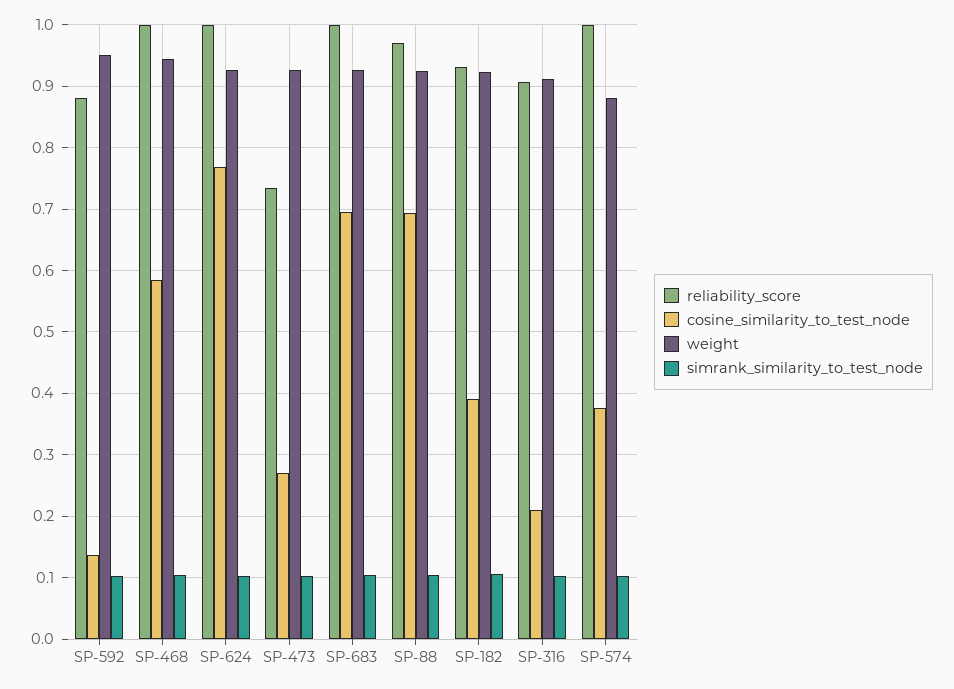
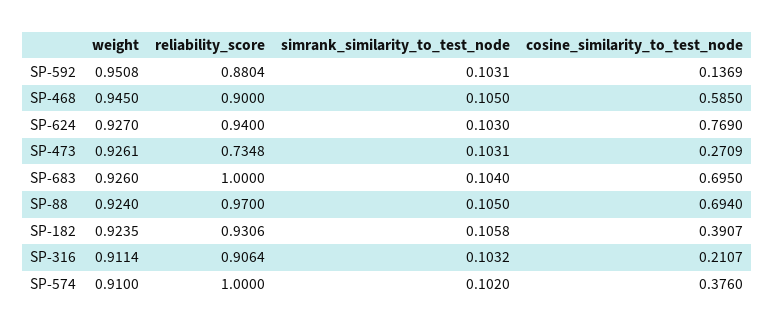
reliability_score, SP-468: 1 -> 0.9
reliability_score, SP-624: 1 -> 0.94
weight, SP-574: 0.88 -> 0.91

